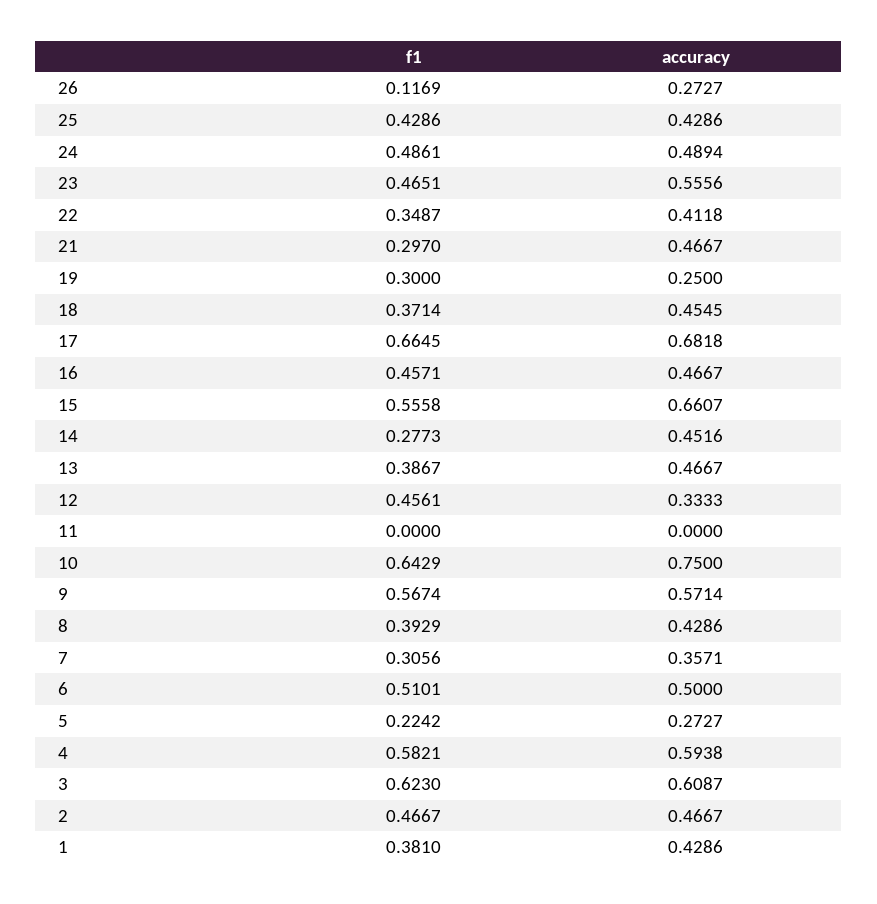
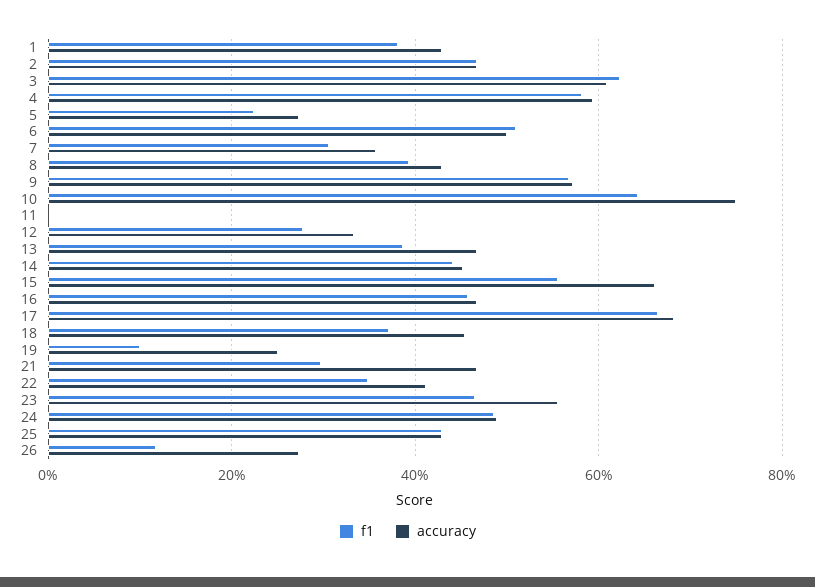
f1, 19: 0.3 -> 0.1
f1, 14: 0.2773 -> 0.44
f1, 12: 0.4561 -> 0.28

